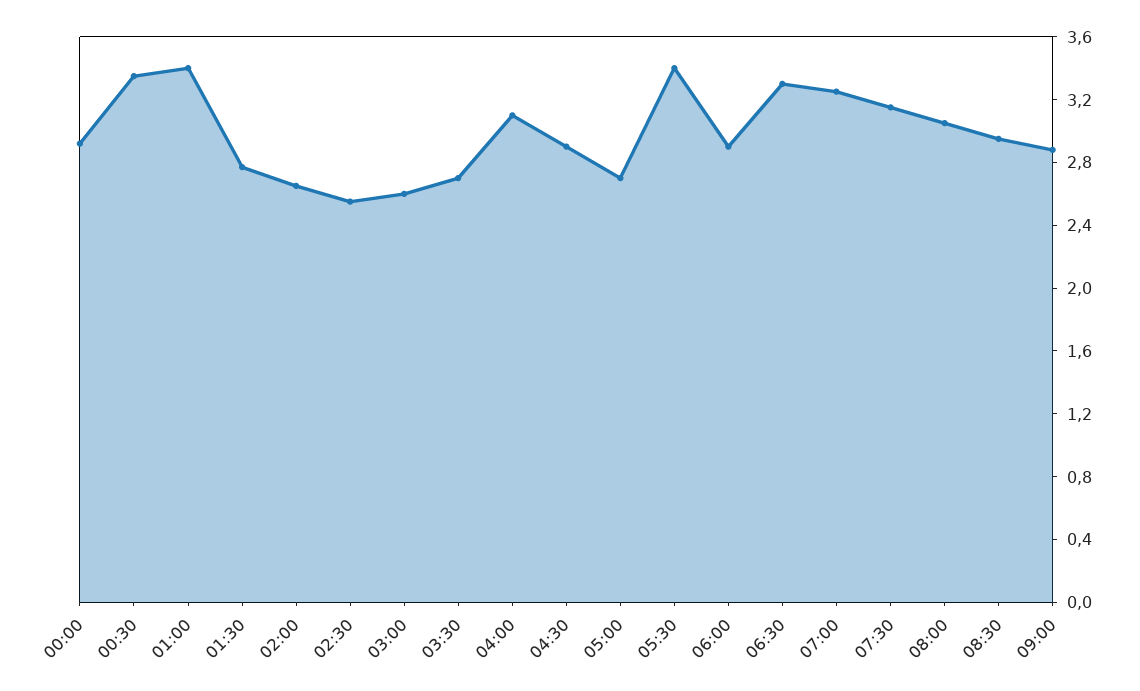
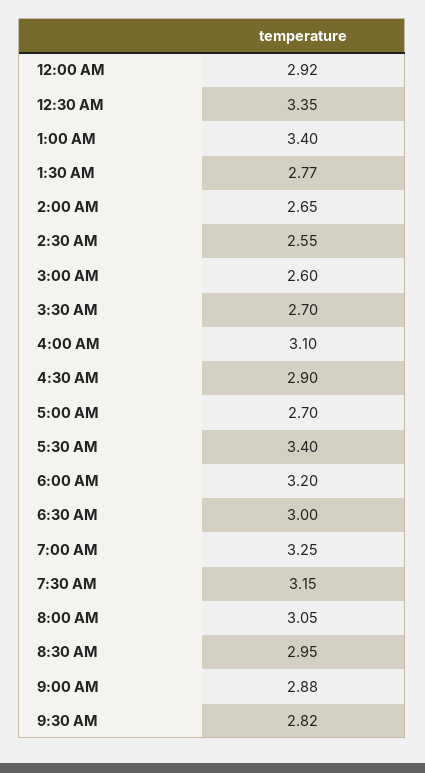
06:00: 2.9 -> 3.2
06:30: 3.3 -> 3
9:30 AM: none -> 2.82

